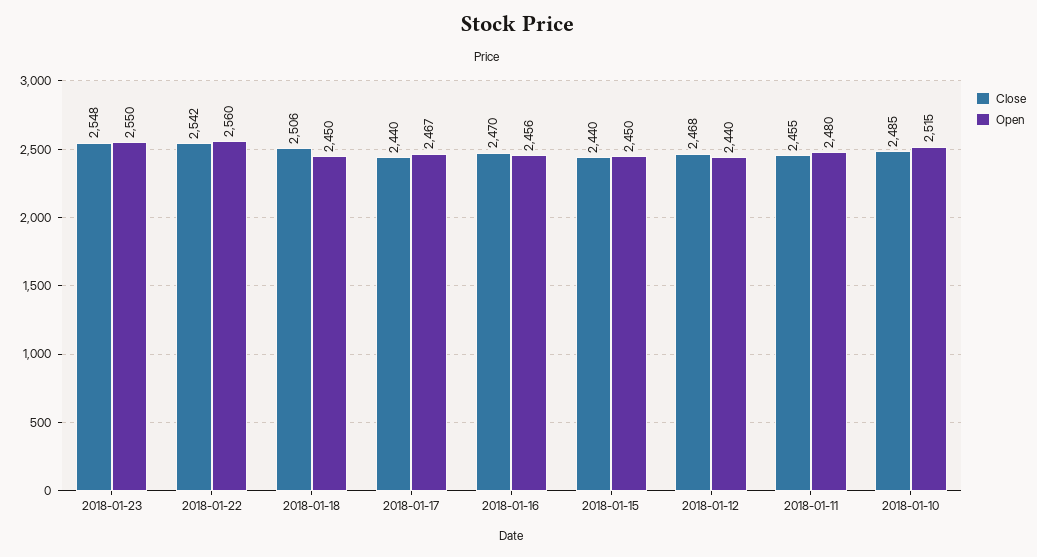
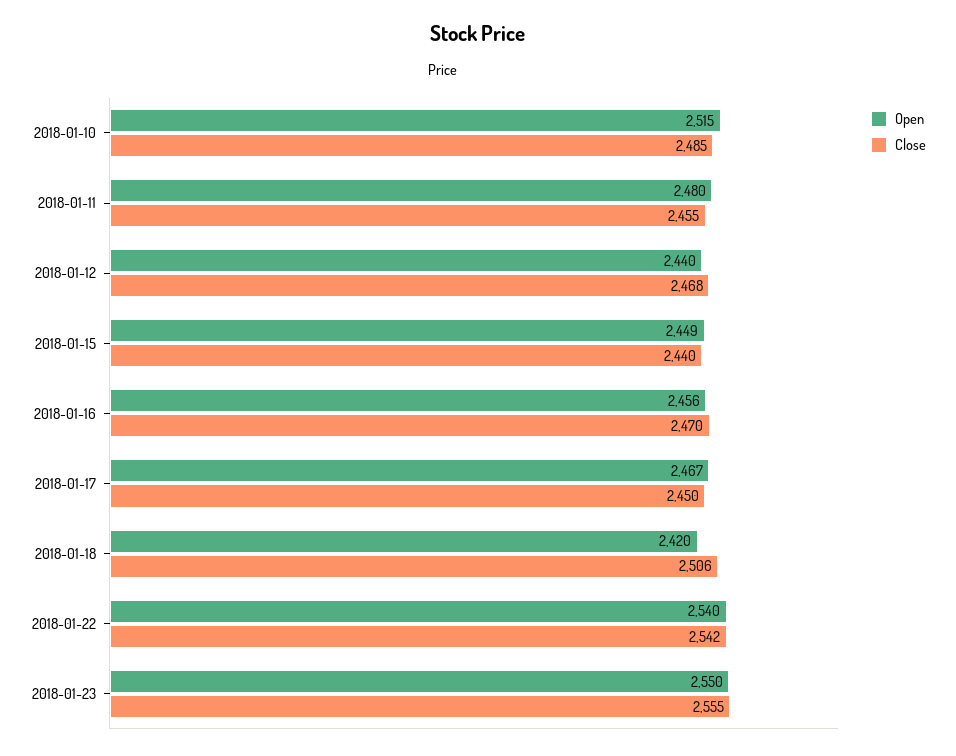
Close, 2018-01-23: 2548 -> 2555
Open, 2018-01-22: 2560 -> 2540
Open, 2018-01-18: 2450 -> 2420
Close, 2018-01-17: 2440 -> 2450
Open, 2018-01-15: 2450 -> 2449

